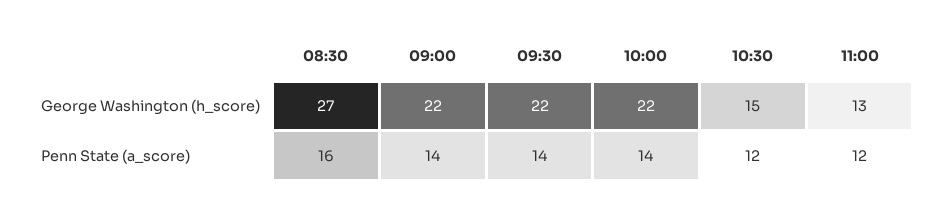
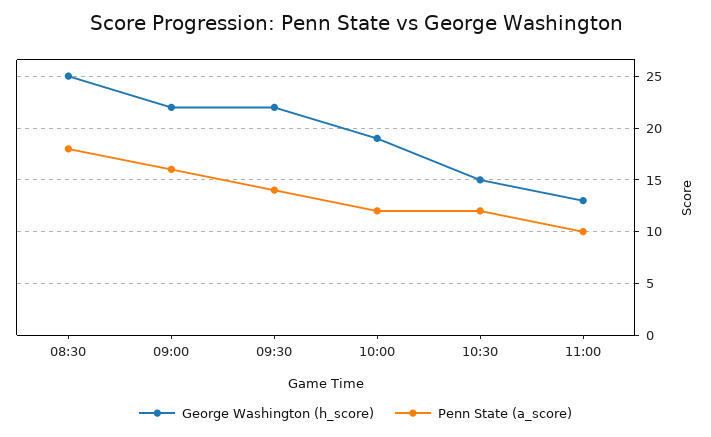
George Washington (h_score), 08:30: 27 -> 25
George Washington (h_score), 10:00: 22 -> 19
Penn State (a_score), 08:30: 16 -> 18
Penn State (a_score), 09:00: 14 -> 16
Penn State (a_score), 10:00: 14 -> 12
Penn State (a_score), 11:00: 12 -> 10

